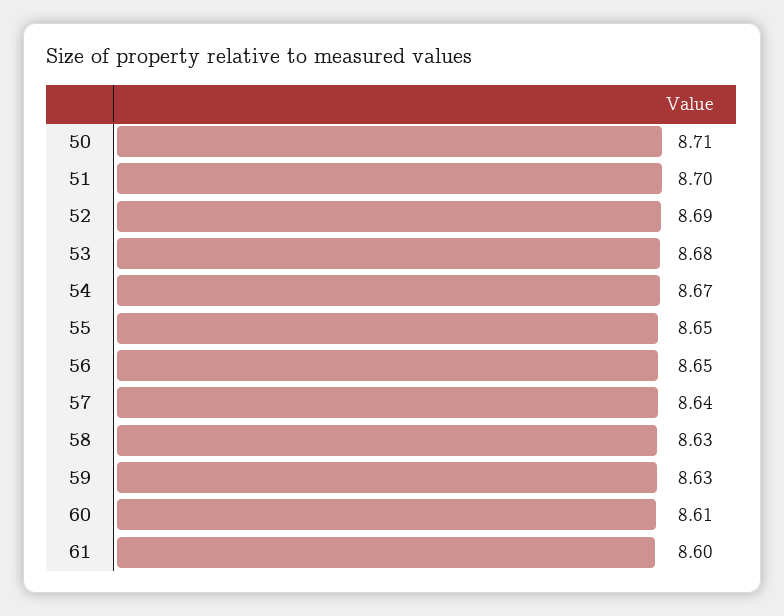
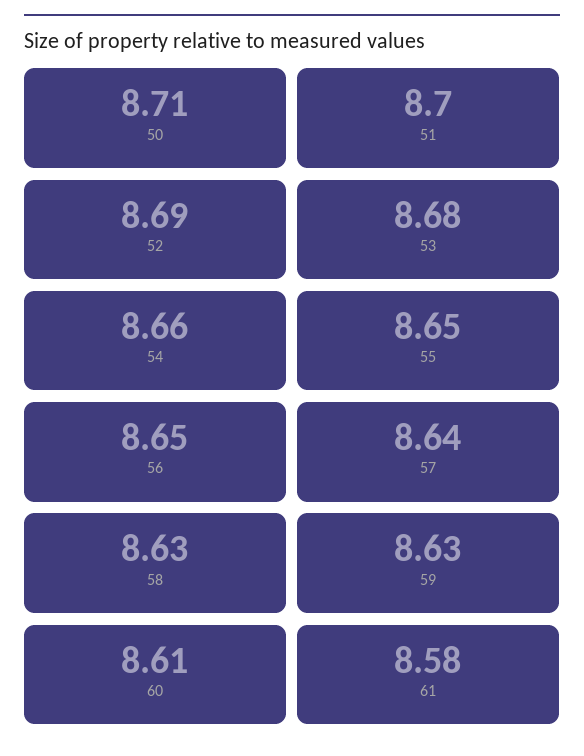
54: 8.67 -> 8.66
61: 8.6 -> 8.58

